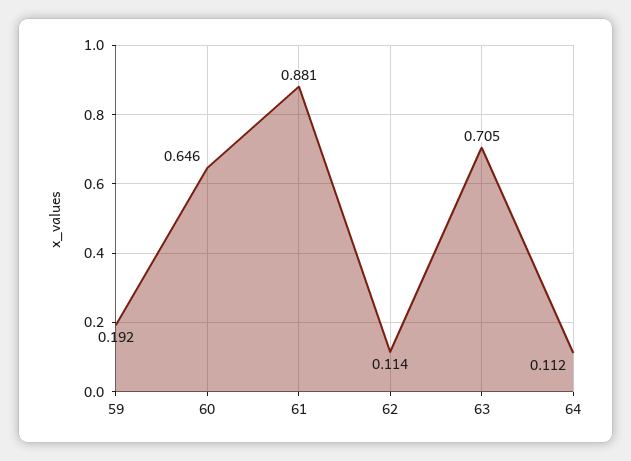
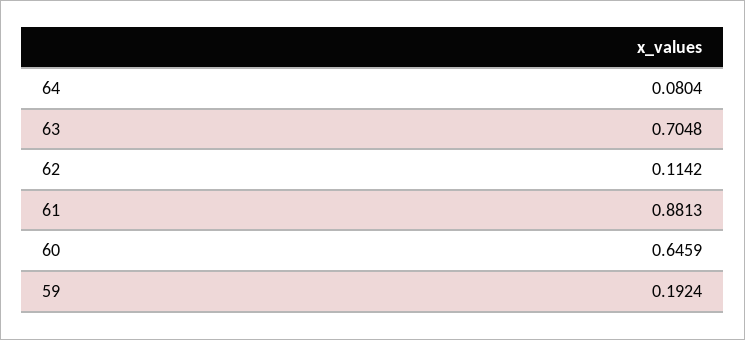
64: 0.112 -> 0.0804

